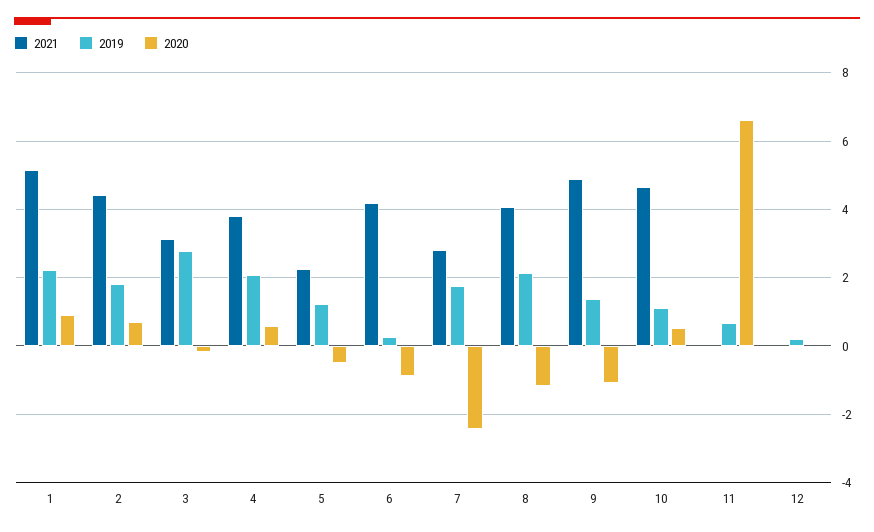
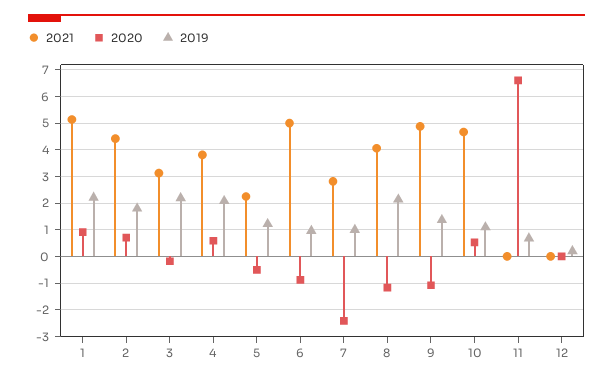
2019, 3: 2.8 -> 2.25
2021, 6: 4.2 -> 5
2019, 6: 0.2 -> 1
2019, 7: 1.8 -> 1

